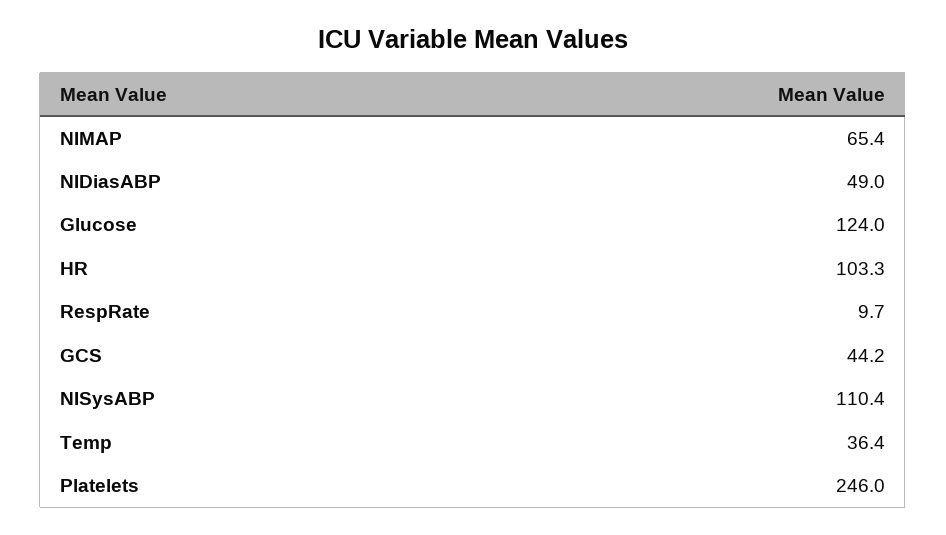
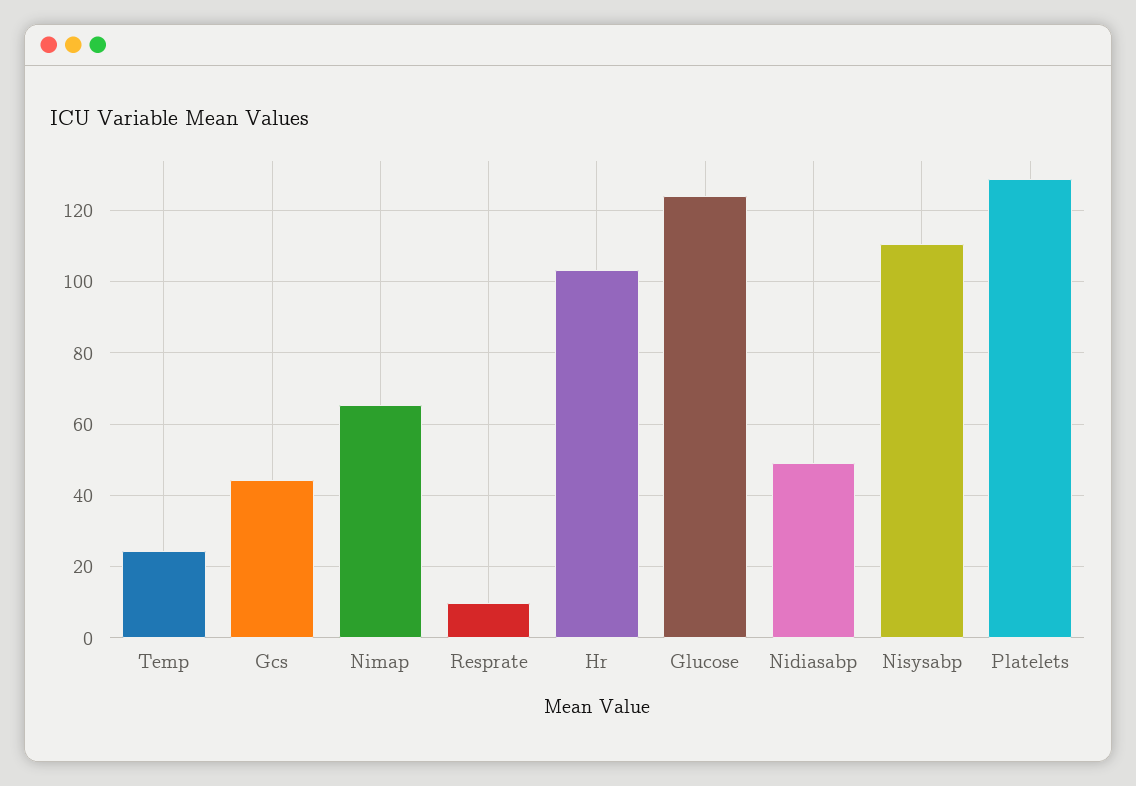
Temp: 36.4 -> 24
Platelets: 246 -> 128

